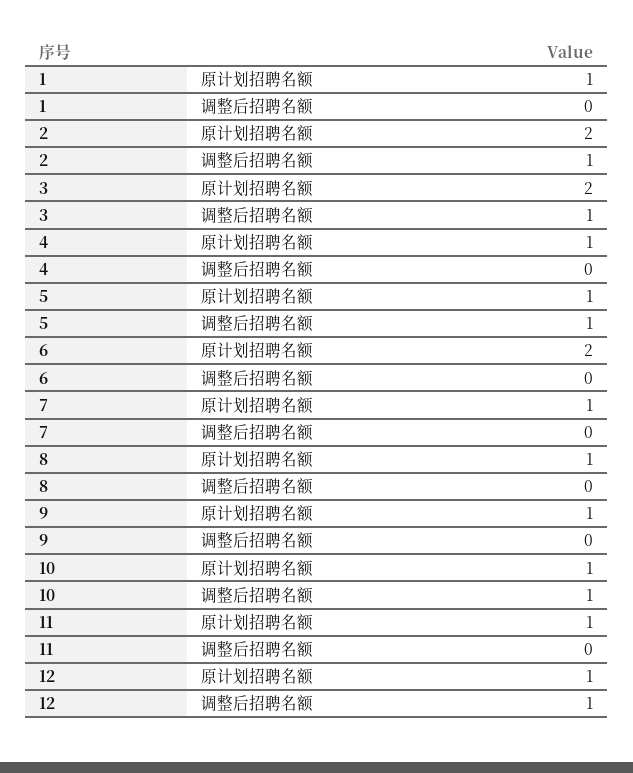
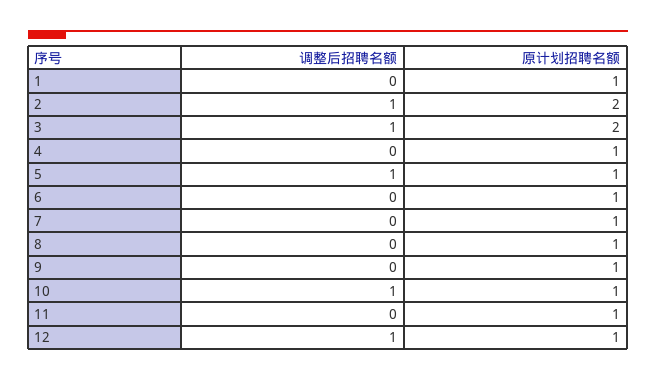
6, 原计划招聘名额: 2 -> 1

